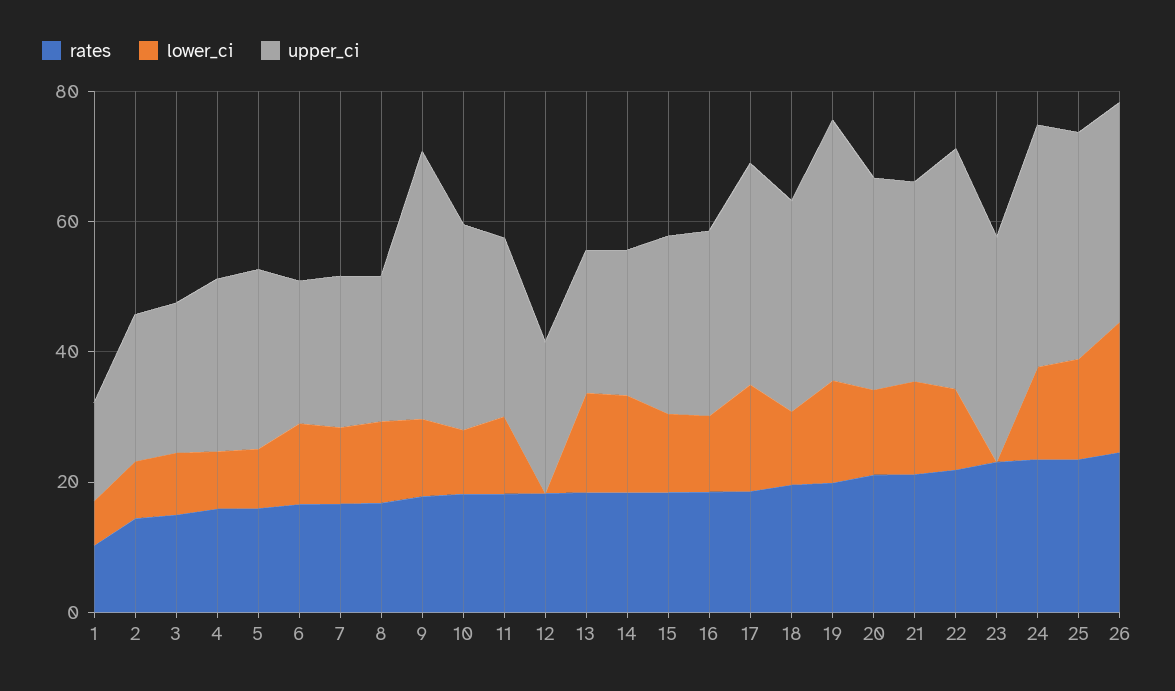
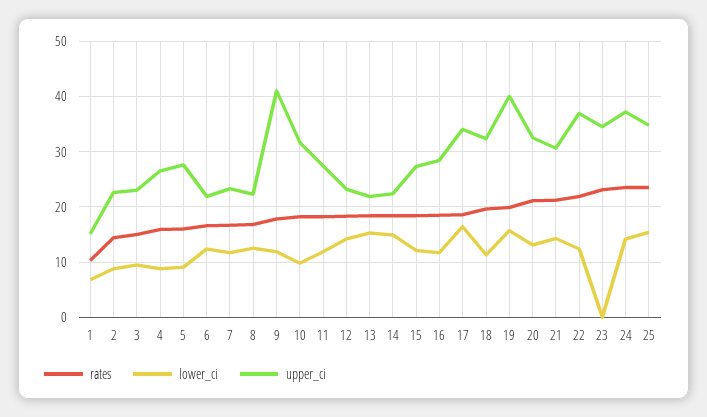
lower_ci, 12: 0 -> 14
rates, 26: 25 -> none
lower_ci, 26: 20 -> none
upper_ci, 26: 35 -> none

